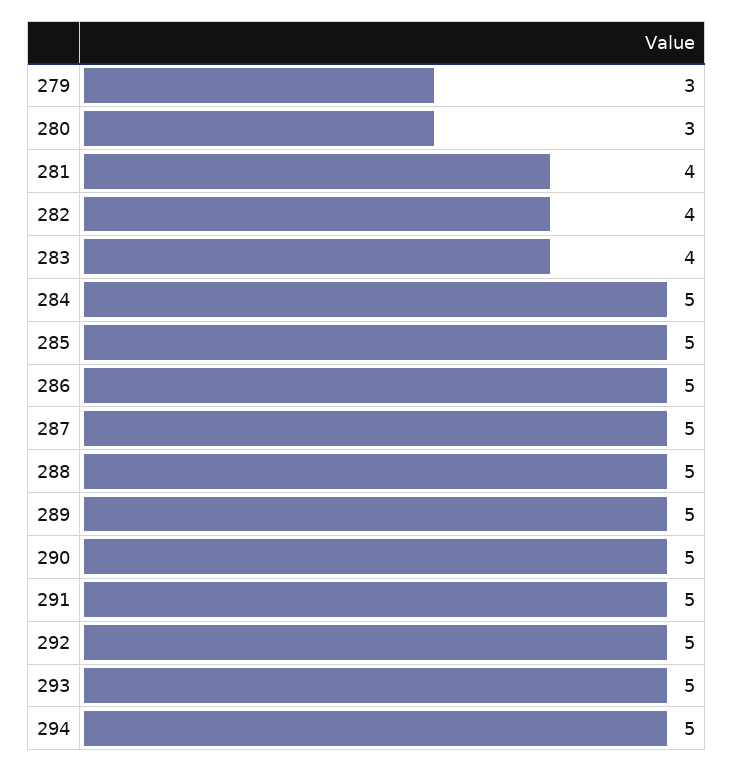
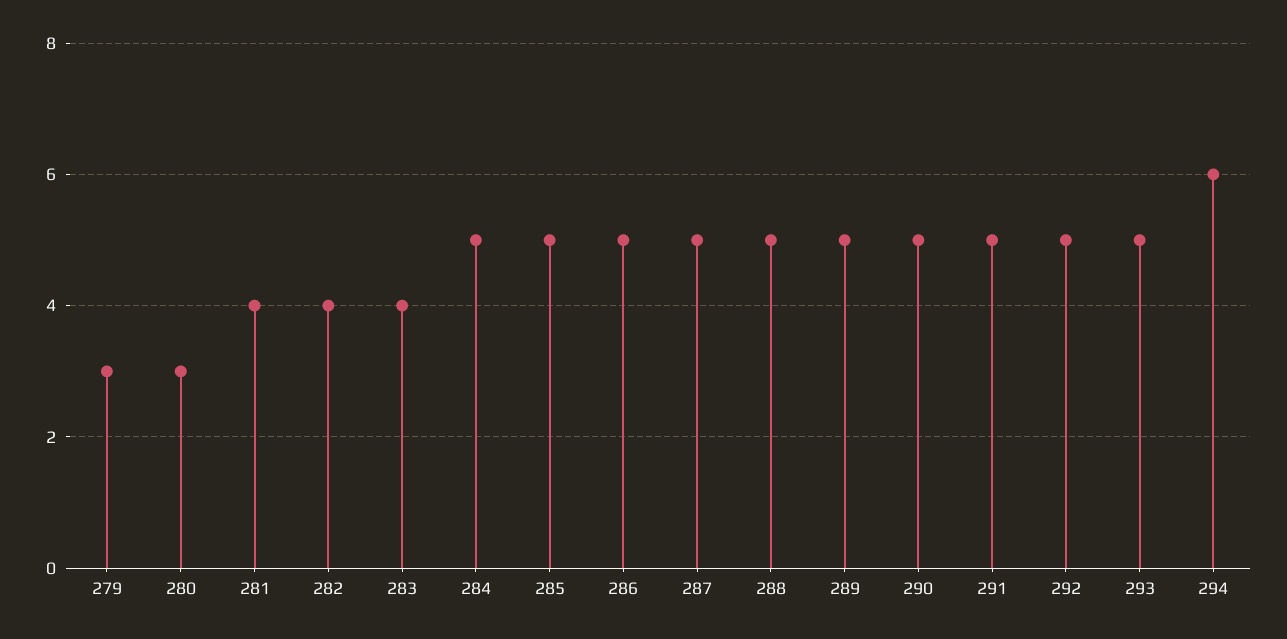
294: 5 -> 6

